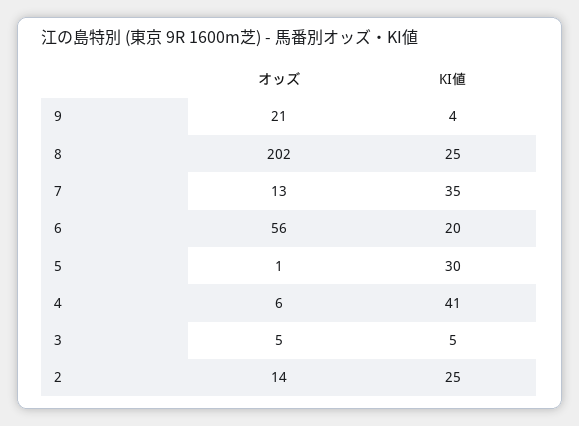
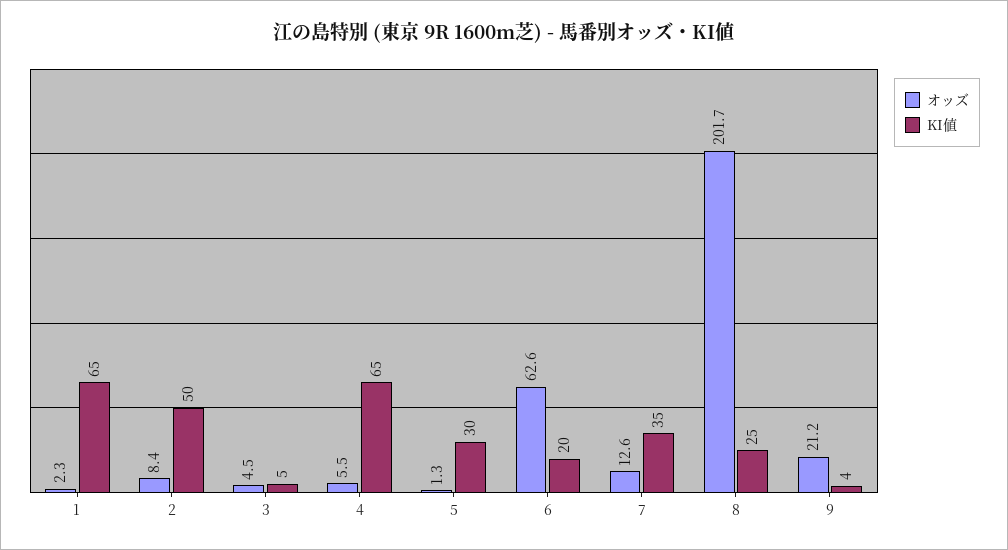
オッズ, 6: 56 -> 62.6
KI値, 4: 41 -> 65
オッズ, 2: 14 -> 8.4
KI値, 2: 25 -> 50
オッズ, 1: none -> 2.3
KI値, 1: none -> 65

